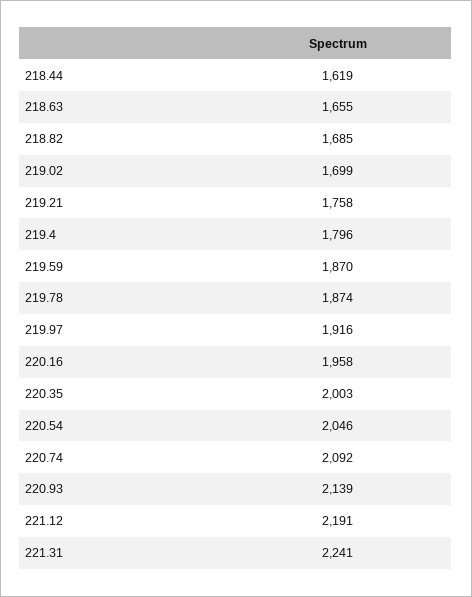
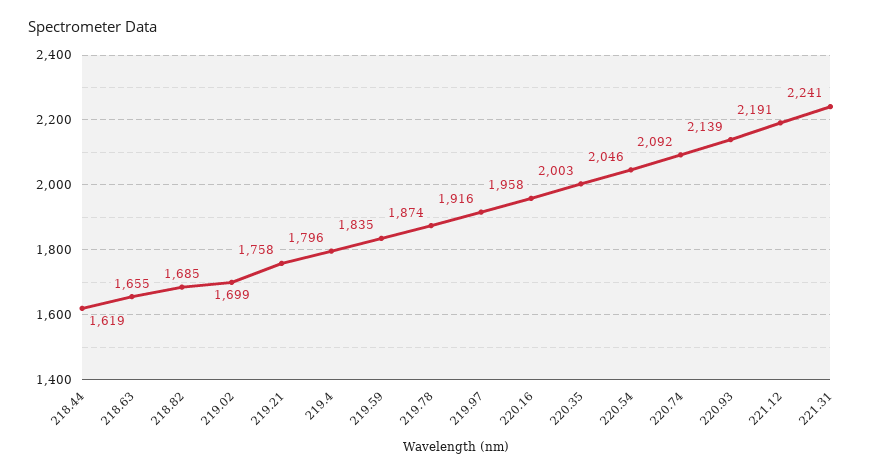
219.59: 1870 -> 1835

